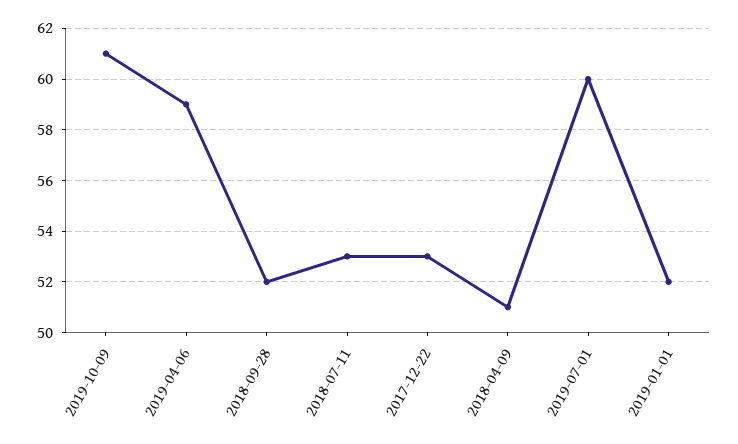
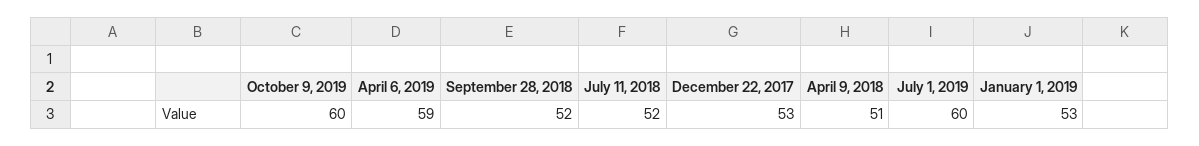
2019-10-09: 61 -> 60
2018-07-11: 53 -> 52
2019-01-01: 52 -> 53

